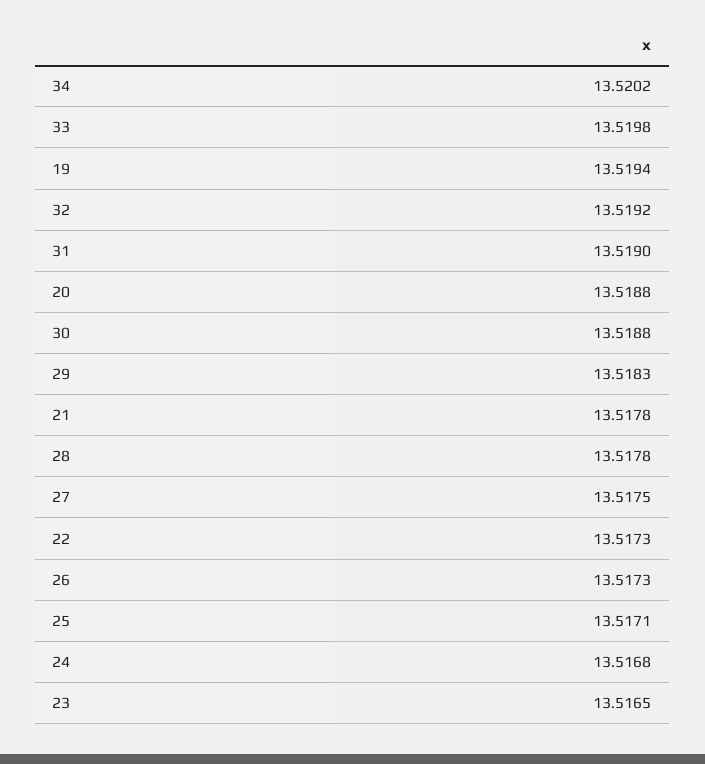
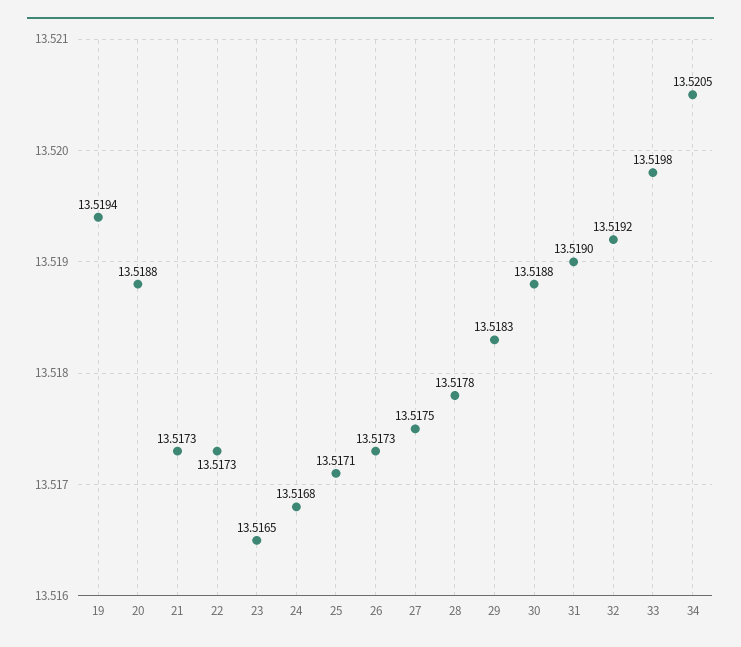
34: 13.5202 -> 13.5205
21: 13.5178 -> 13.5173

